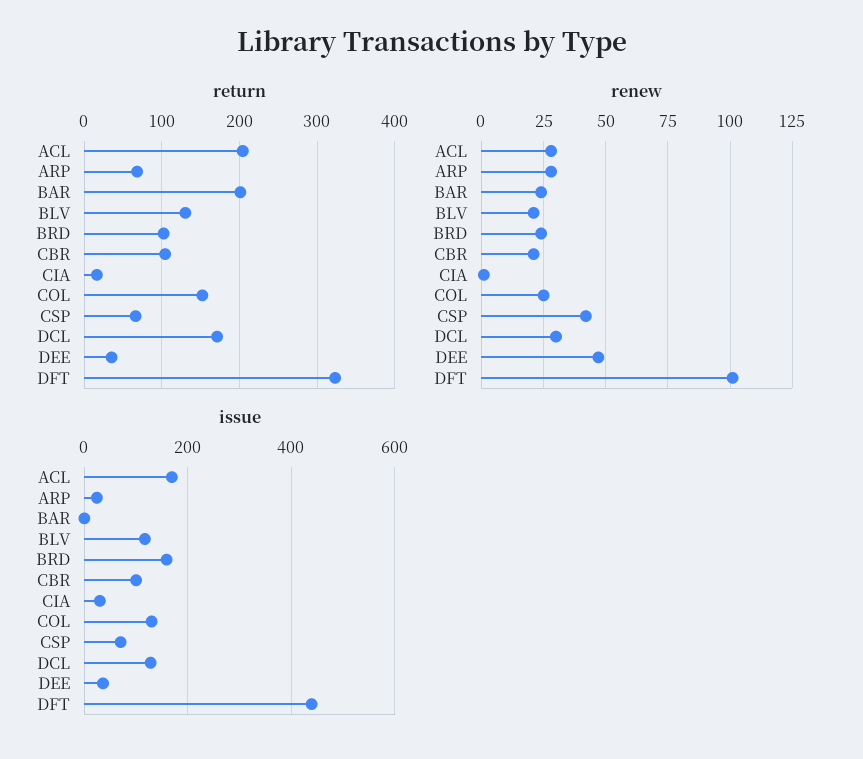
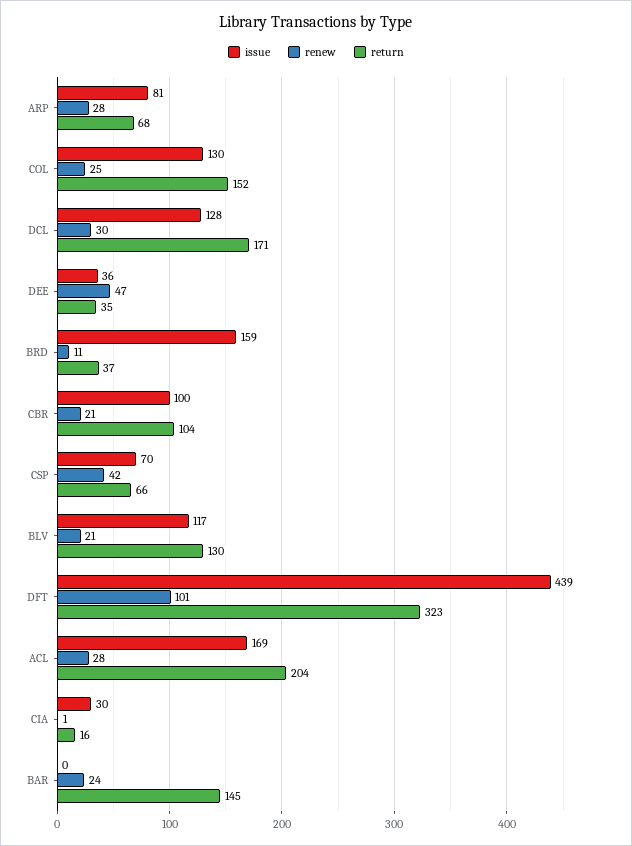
return, BAR: 200 -> 145
return, BRD: 100 -> 37
renew, BRD: 25 -> 11
issue, ARP: 20 -> 81

